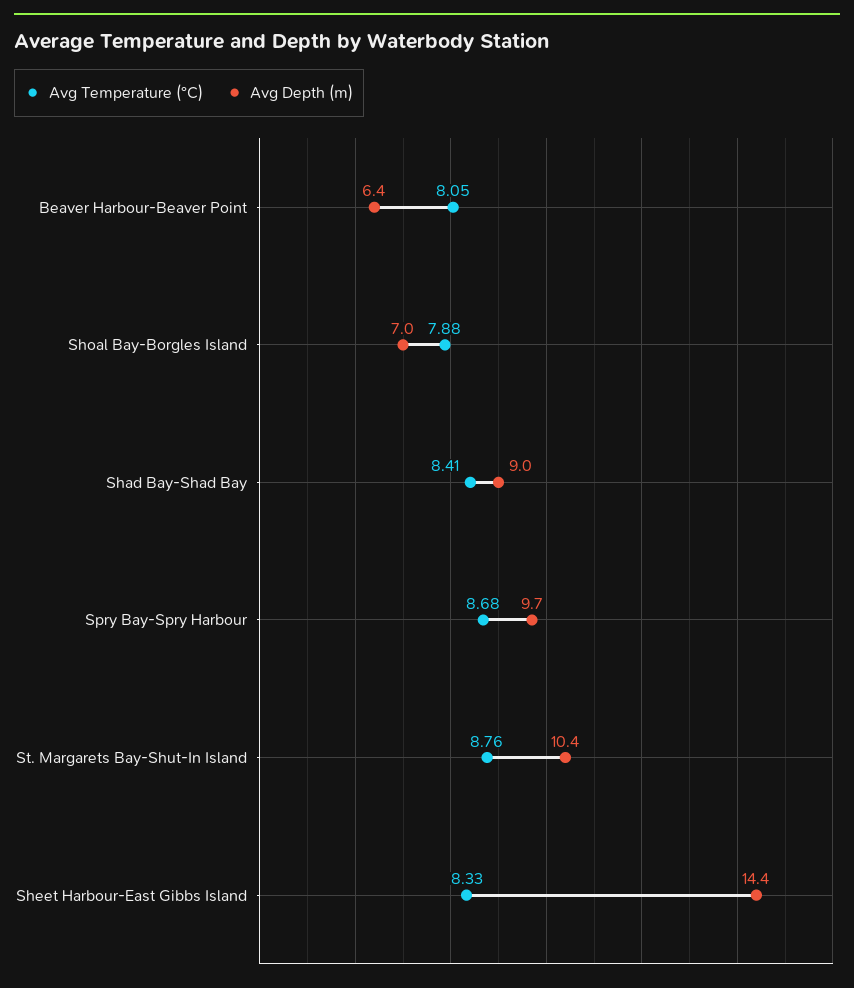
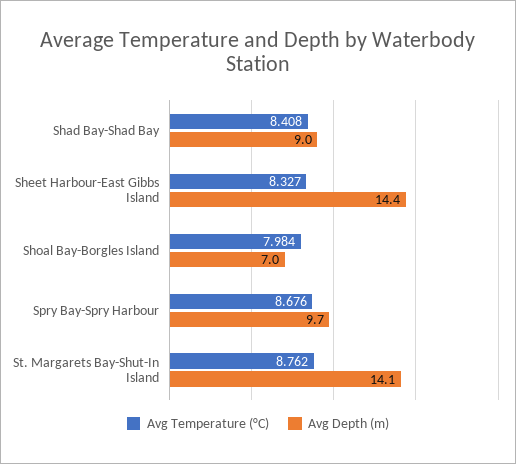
Avg Temperature (°C), Beaver Harbour-Beaver Point: 8.05 -> none
Avg Depth (m), Beaver Harbour-Beaver Point: 6.4 -> none
Avg Temperature (°C), Shoal Bay-Borgles Island: 7.88 -> 7.984
Avg Depth (m), St. Margarets Bay-Shut-In Island: 10.4 -> 14.1

